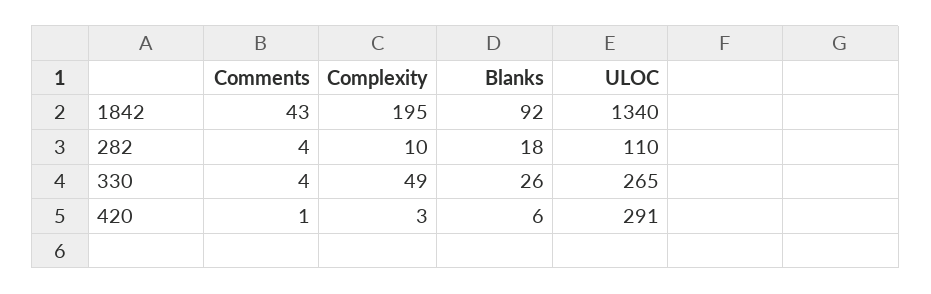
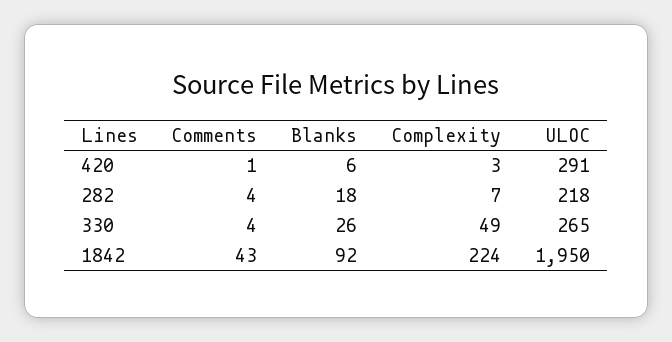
Complexity, 1842: 195 -> 224
ULOC, 1842: 1340 -> 1950
Complexity, 282: 10 -> 7
ULOC, 282: 110 -> 218

